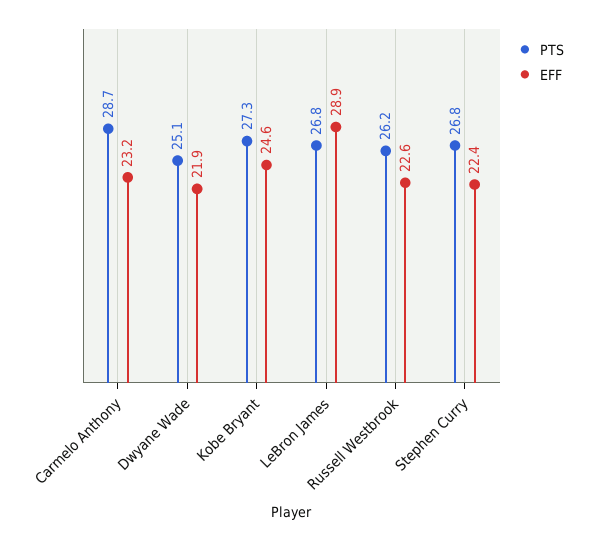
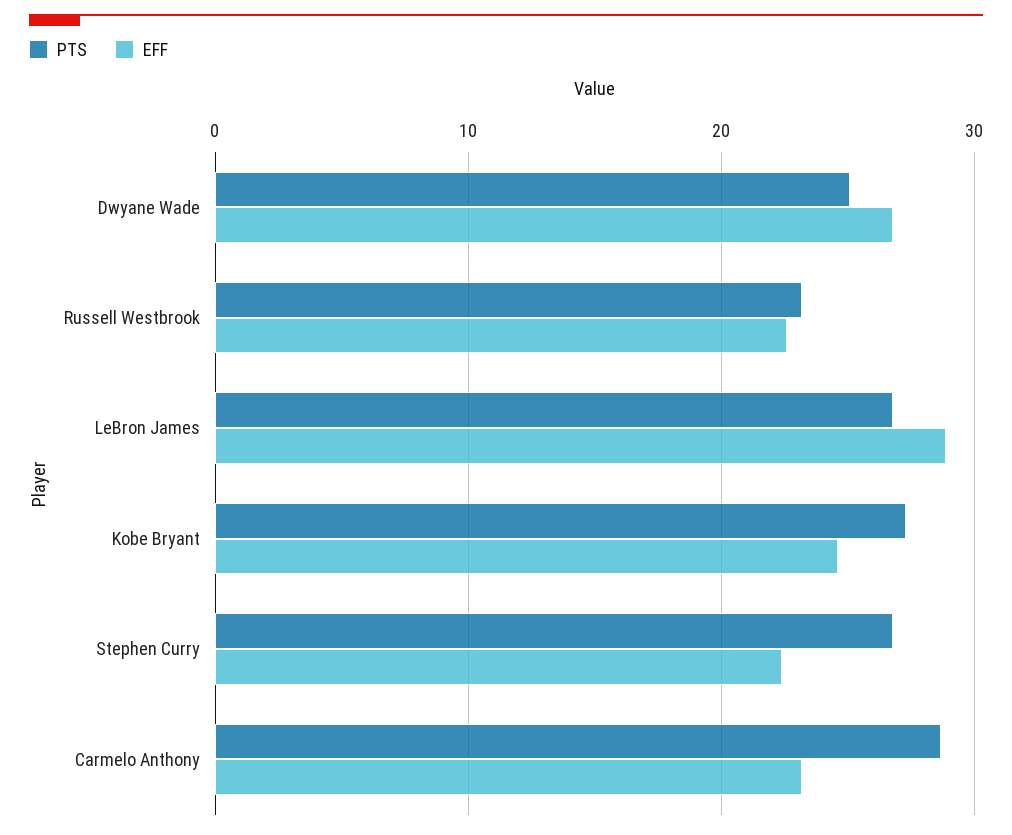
EFF, Dwyane Wade: 21.9 -> 27
PTS, Russell Westbrook: 26.2 -> 23

